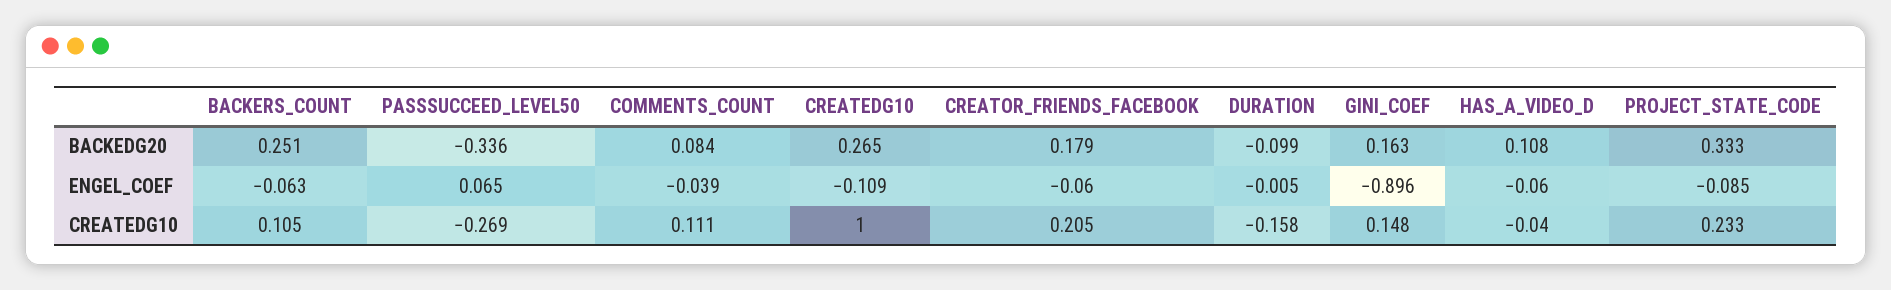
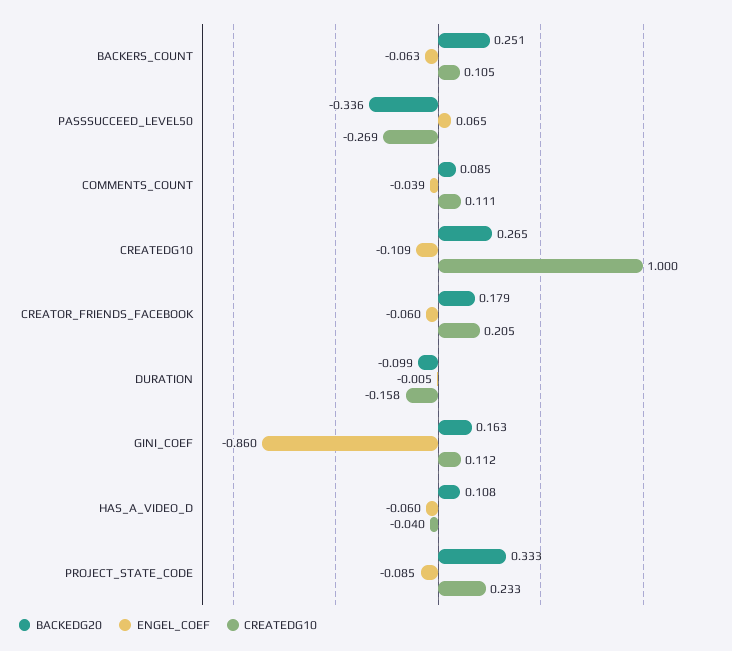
BACKEDG20, COMMENTS_COUNT: 0.084 -> 0.085
ENGEL_COEF, GINI_COEF: -0.896 -> -0.86
CREATEDG10, GINI_COEF: 0.148 -> 0.112

